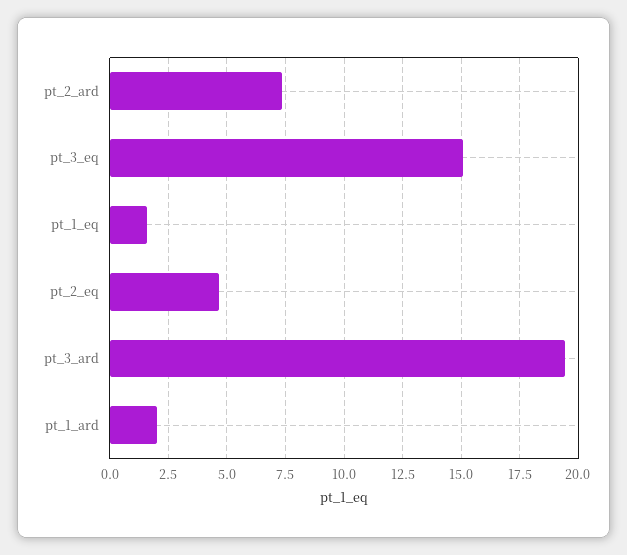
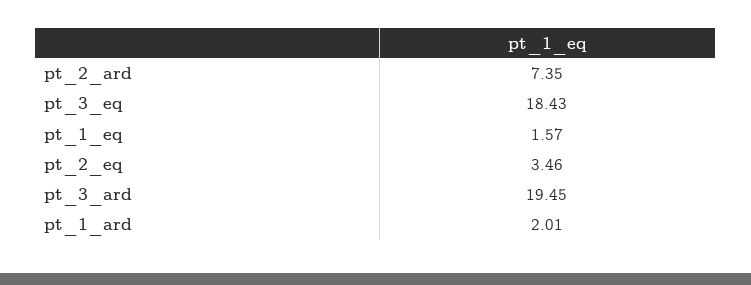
pt_3_eq: 15 -> 18.43
pt_2_eq: 4.5 -> 3.46

